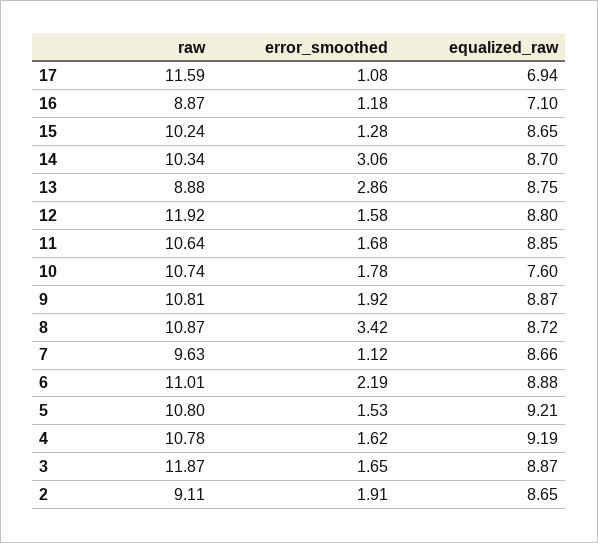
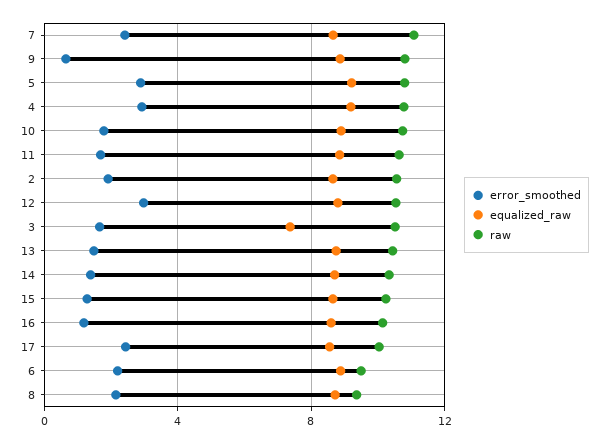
raw, 17: 11.59 -> 10
error_smoothed, 17: 1.08 -> 2.5
equalized_raw, 17: 6.94 -> 8.5
raw, 16: 8.87 -> 10
equalized_raw, 16: 7.1 -> 8.5
error_smoothed, 14: 3.06 -> 1.5
raw, 13: 8.88 -> 10.5
error_smoothed, 13: 2.86 -> 1.5
raw, 12: 11.92 -> 10.5
error_smoothed, 12: 1.58 -> 3
equalized_raw, 10: 7.6 -> 9
error_smoothed, 9: 1.92 -> 0.5
raw, 8: 10.87 -> 9.5
error_smoothed, 8: 3.42 -> 2
raw, 7: 9.63 -> 11
error_smoothed, 7: 1.12 -> 2.5
raw, 6: 11.01 -> 9.5
error_smoothed, 5: 1.53 -> 3
error_smoothed, 4: 1.62 -> 3
raw, 3: 11.87 -> 10.5
equalized_raw, 3: 8.87 -> 7.5
raw, 2: 9.11 -> 10.5

